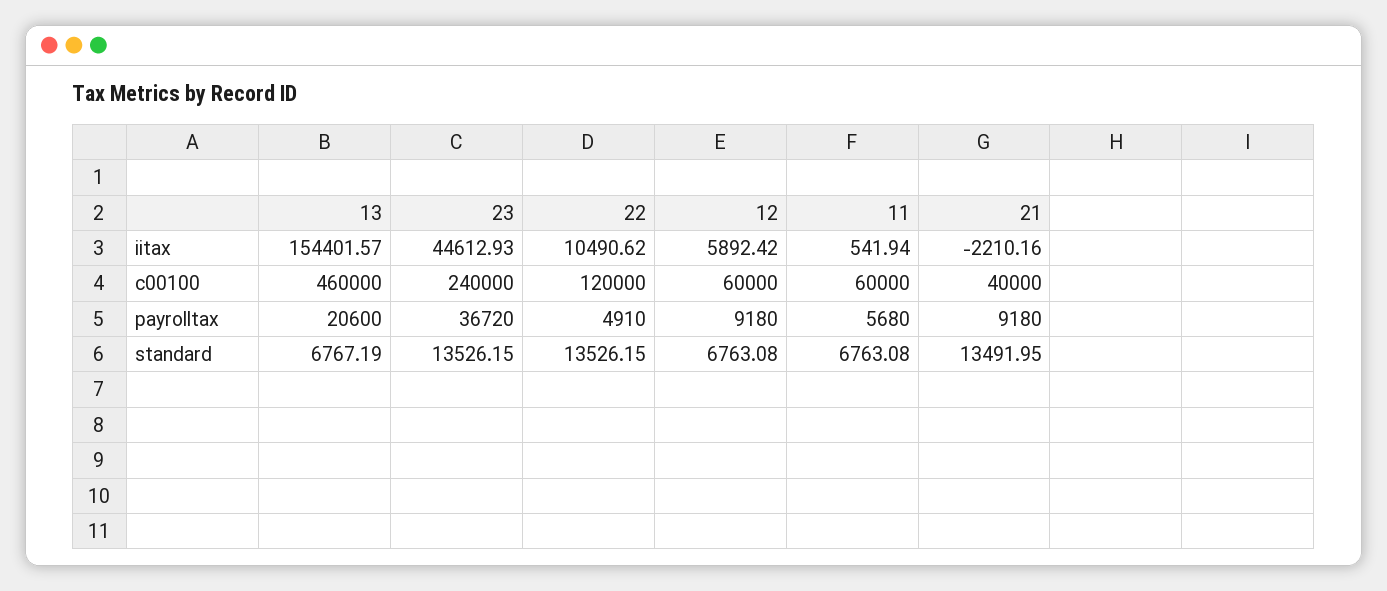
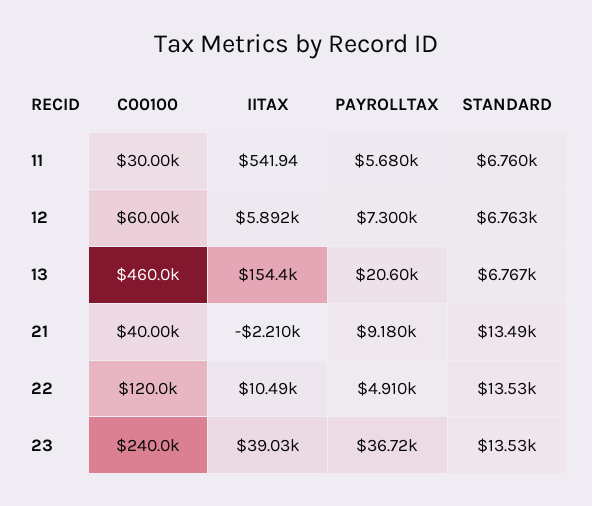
23, iitax: 44612.93 -> 39030
11, c00100: 60000 -> 30000
12, payrolltax: 9180 -> 7300
11, standard: 6763.08 -> 6760

